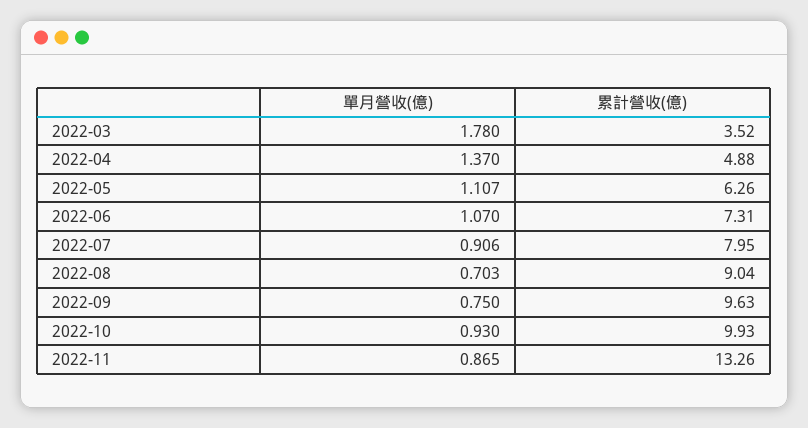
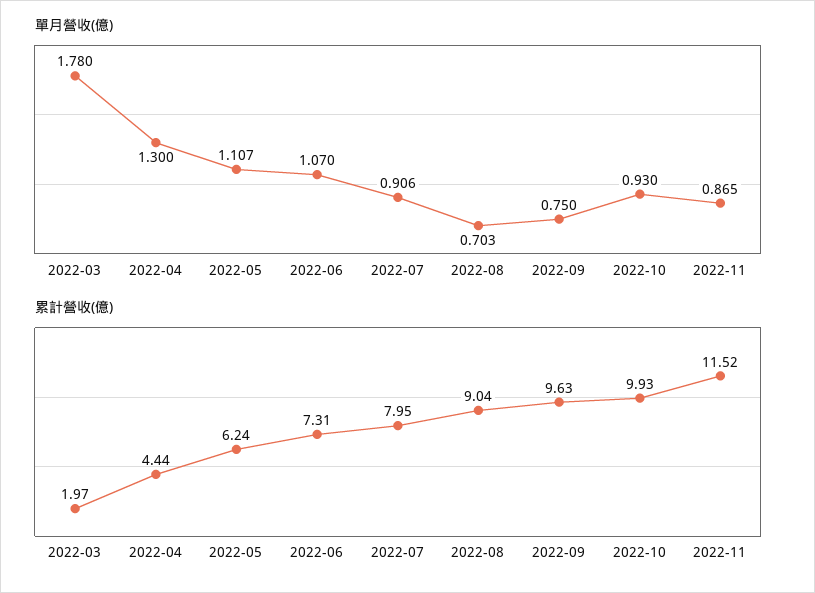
累計營收(億), 2022-03: 3.52 -> 1.97
單月營收(億), 2022-04: 1.37 -> 1.3
累計營收(億), 2022-04: 4.88 -> 4.44
累計營收(億), 2022-05: 6.26 -> 6.24
累計營收(億), 2022-11: 13.26 -> 11.52

